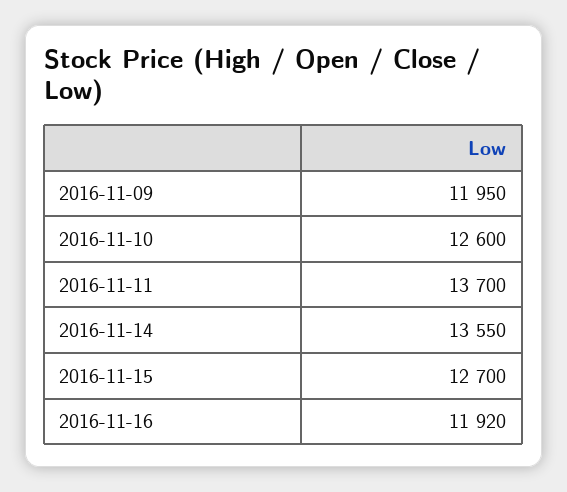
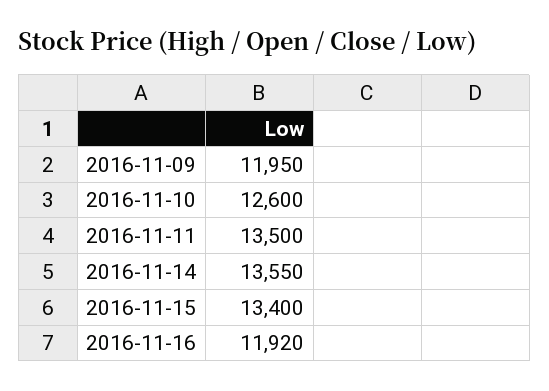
2016-11-11: 13700 -> 13500
2016-11-15: 12700 -> 13400

